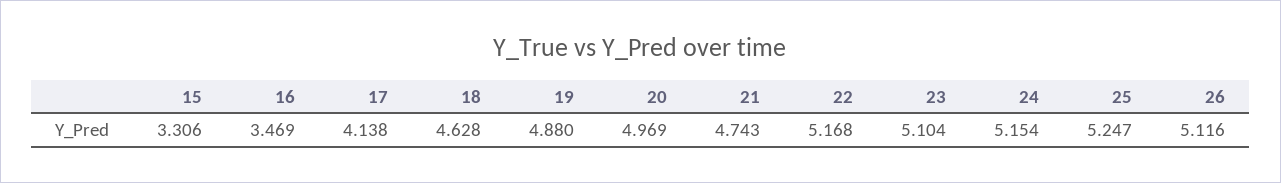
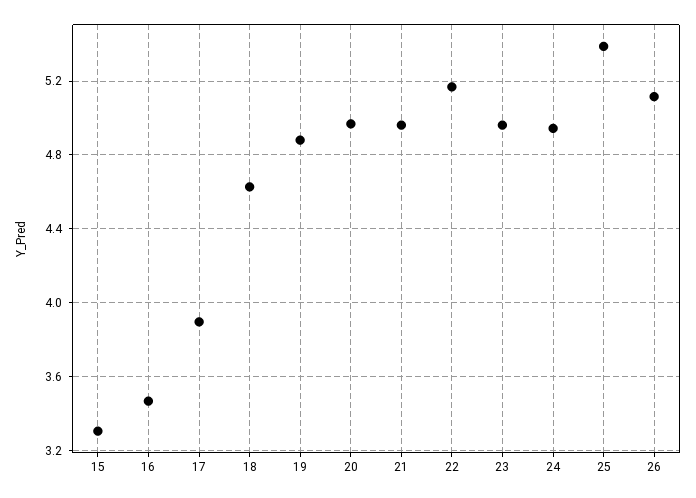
17: 4.138 -> 3.9
21: 4.743 -> 4.95
23: 5.104 -> 4.95
24: 5.154 -> 4.95
25: 5.247 -> 5.4

